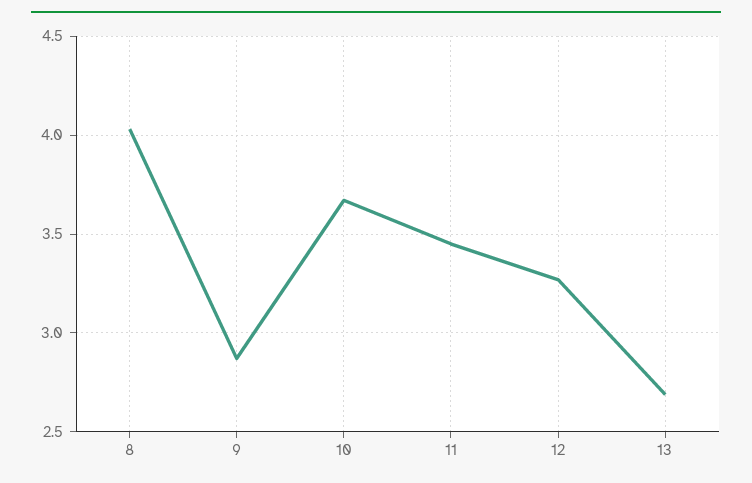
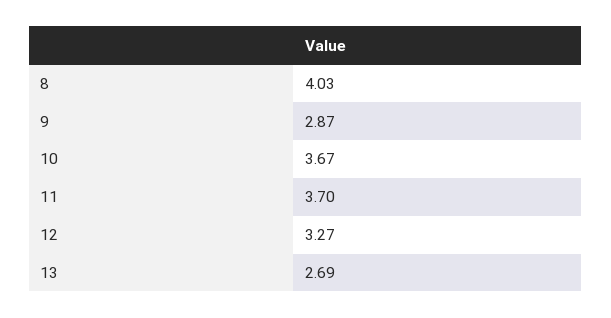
11: 3.45 -> 3.7

